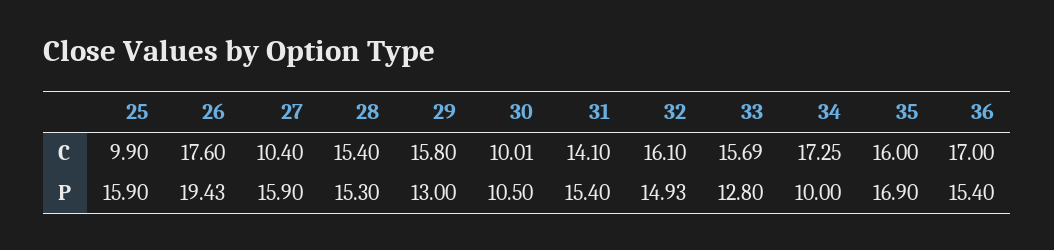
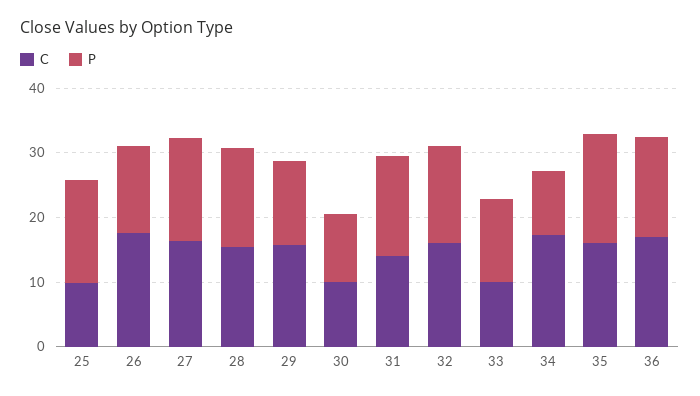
C, 27: 10.4 -> 16
C, 33: 15.69 -> 10
P, 26: 19.43 -> 14

